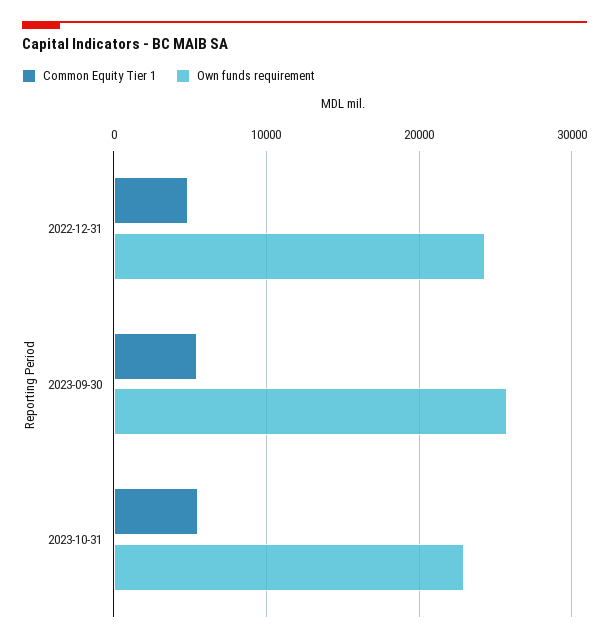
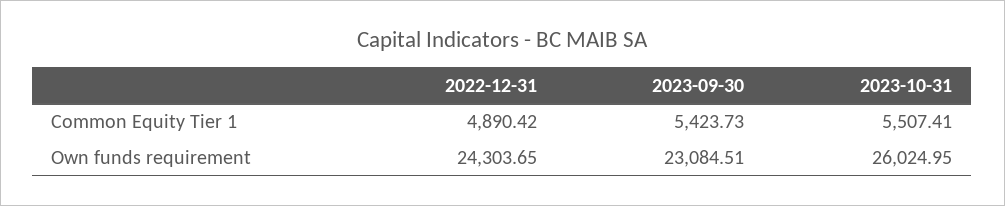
Own funds requirement, 2023-09-30: 26000 -> 23084.51
Own funds requirement, 2023-10-31: 23000 -> 26024.95

